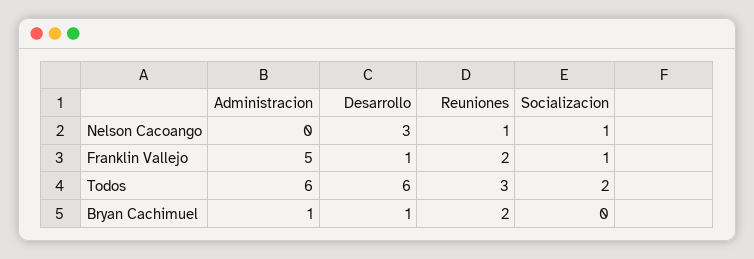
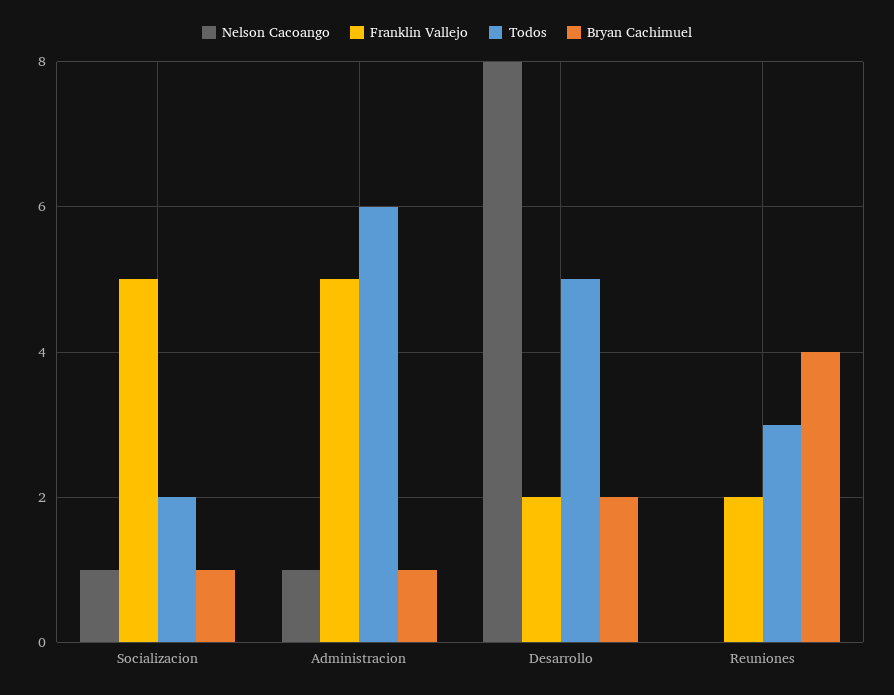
Nelson Cacoango, Administracion: 0 -> 1
Nelson Cacoango, Desarrollo: 3 -> 8
Nelson Cacoango, Reuniones: 1 -> 0
Franklin Vallejo, Desarrollo: 1 -> 2
Franklin Vallejo, Socializacion: 1 -> 5
Todos, Desarrollo: 6 -> 5
Bryan Cachimuel, Desarrollo: 1 -> 2
Bryan Cachimuel, Reuniones: 2 -> 4
Bryan Cachimuel, Socializacion: 0 -> 1

